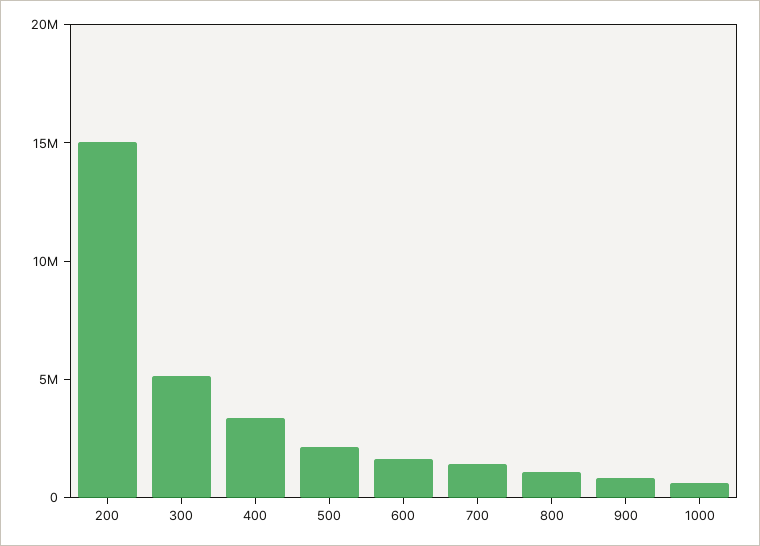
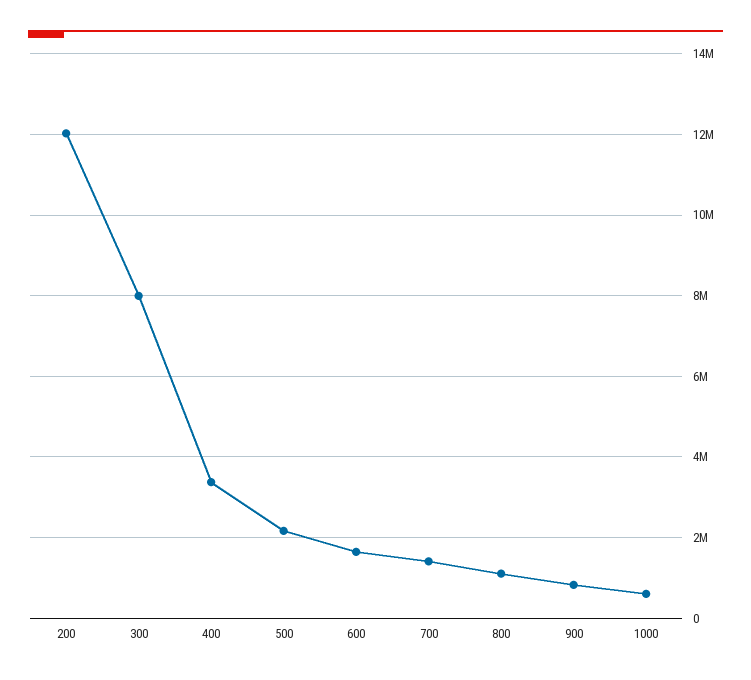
200: 15000000 -> 12000000
300: 5000000 -> 8000000

